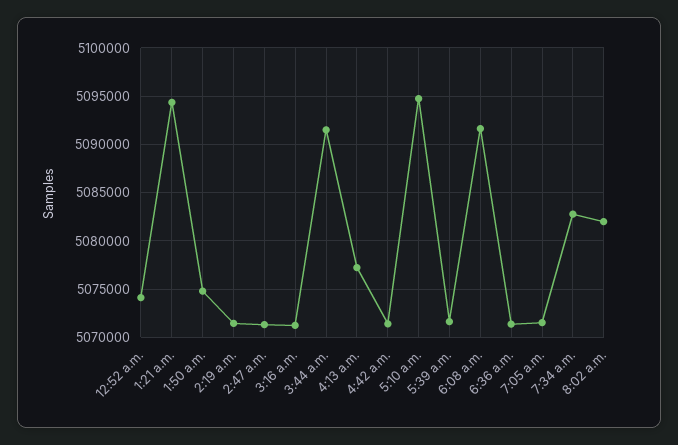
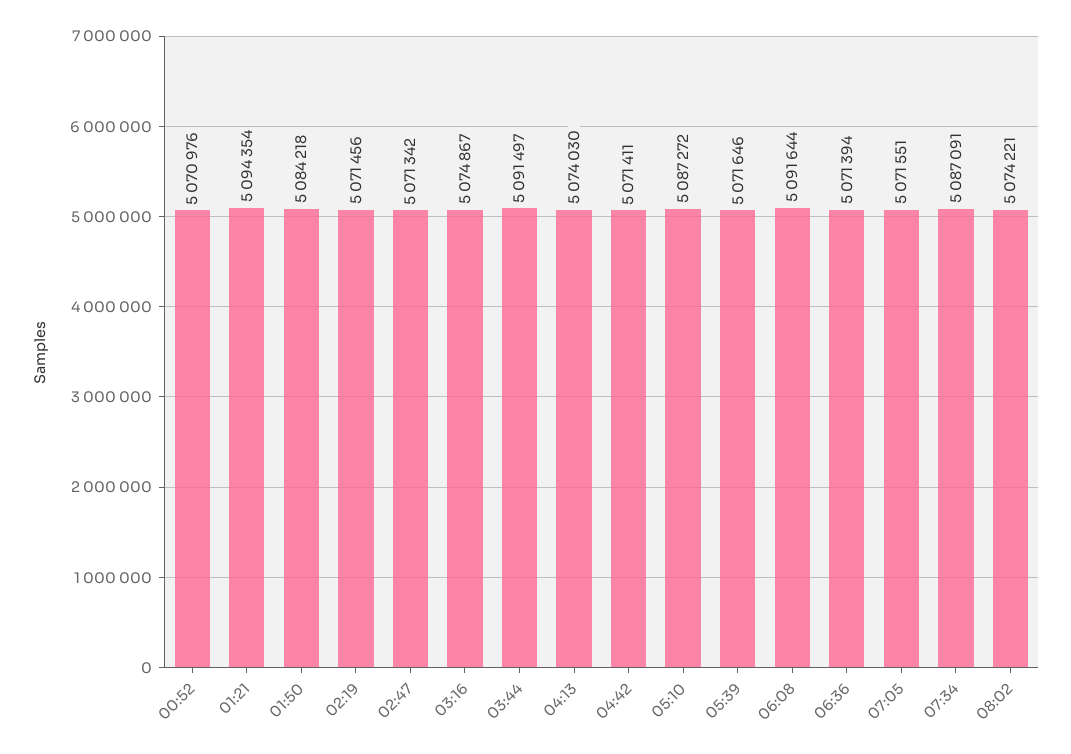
12:52 a.m.: 5074000 -> 5070976
1:50 a.m.: 5075000 -> 5084218
3:16 a.m.: 5071000 -> 5074867
4:13 a.m.: 5077000 -> 5074030
5:10 a.m.: 5095000 -> 5087272
7:34 a.m.: 5083000 -> 5087091
8:02 a.m.: 5082000 -> 5074221

